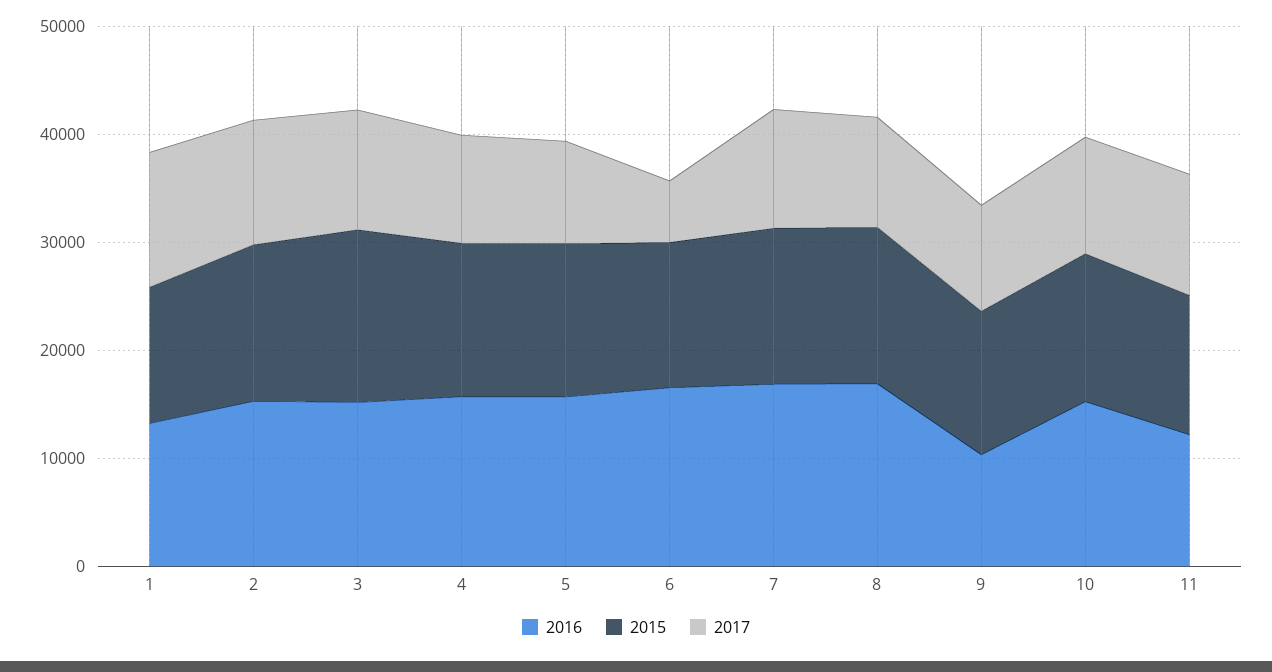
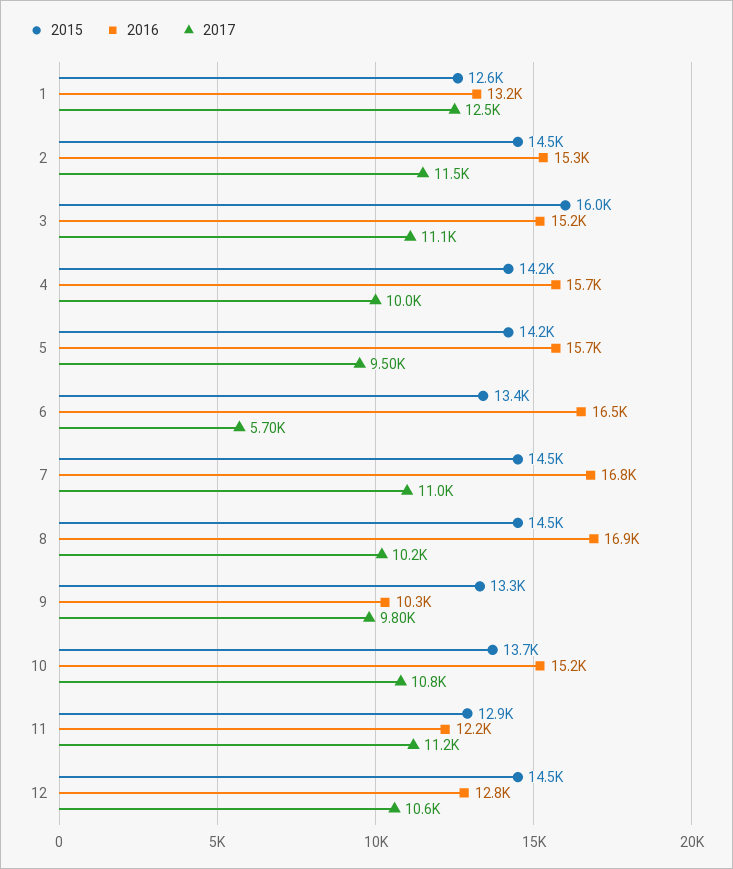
2015, 12: none -> 14500
2016, 12: none -> 12800
2017, 12: none -> 10600

